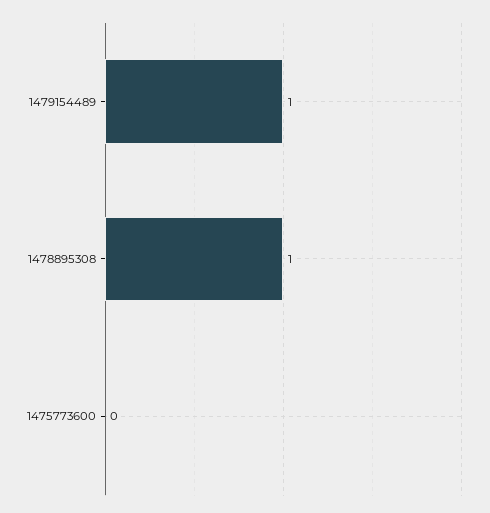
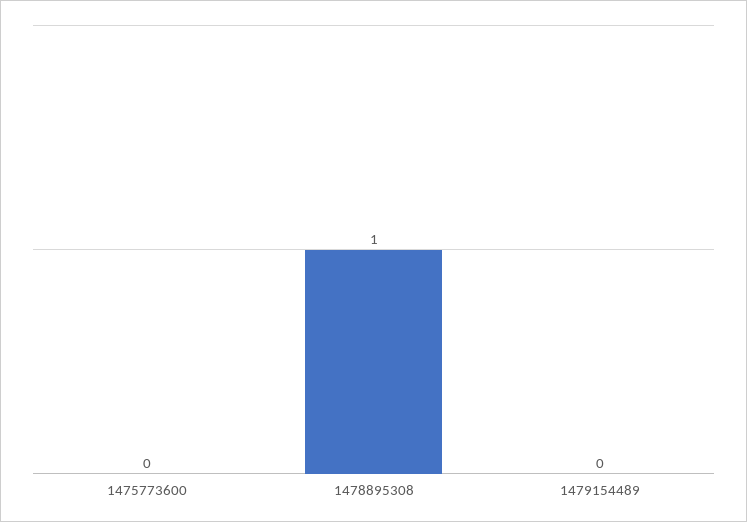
1479154489: 1 -> 0

